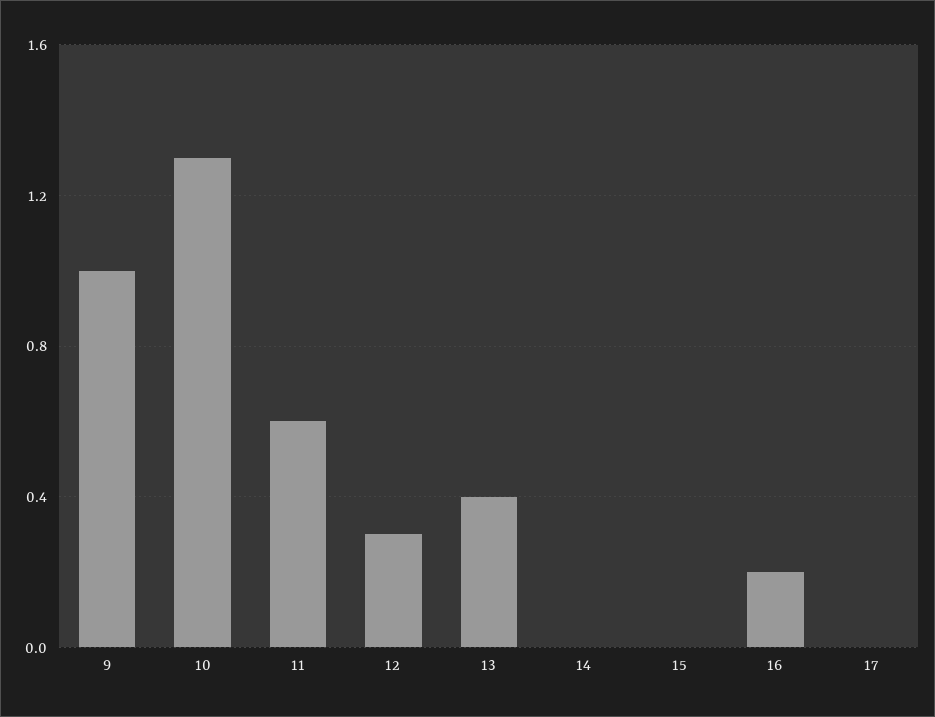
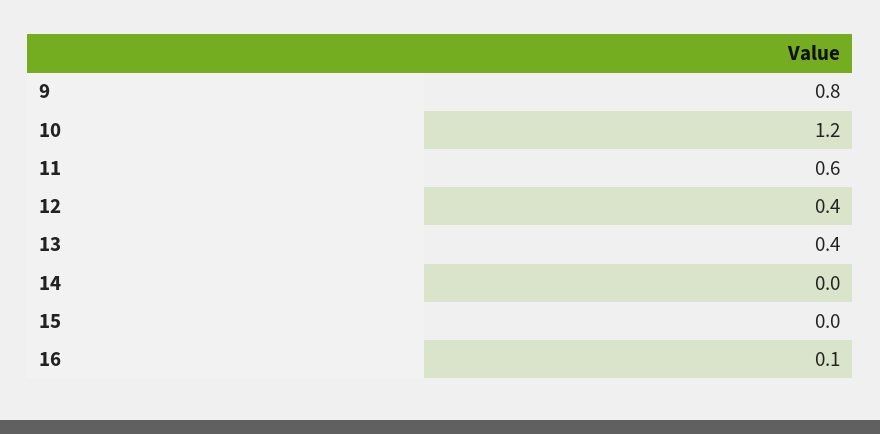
9: 1 -> 0.8
10: 1.3 -> 1.2
12: 0.3 -> 0.4
16: 0.2 -> 0.1
17: 0 -> none

